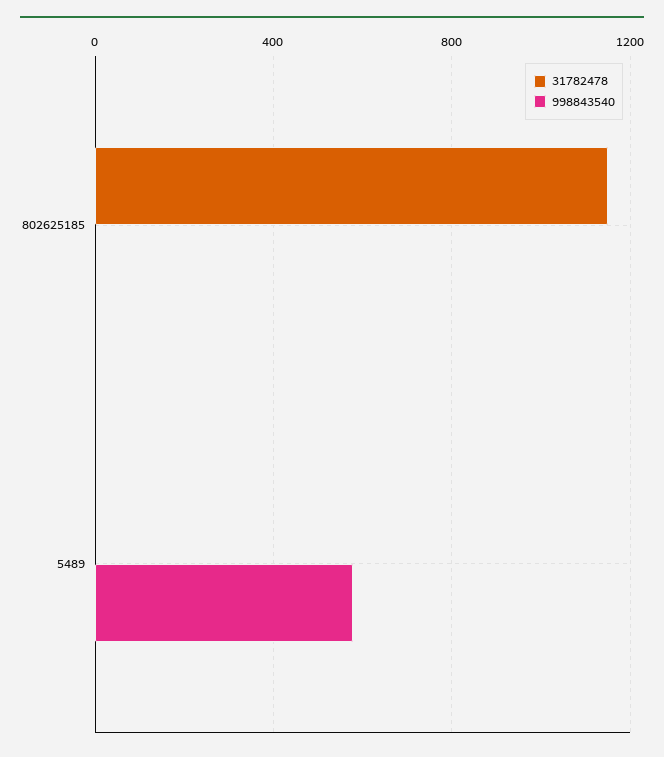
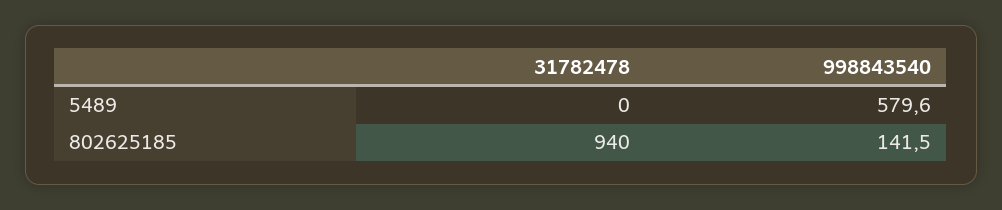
31782478, 802625185: 1150 -> 940
998843540, 802625185: 0 -> 141.5

